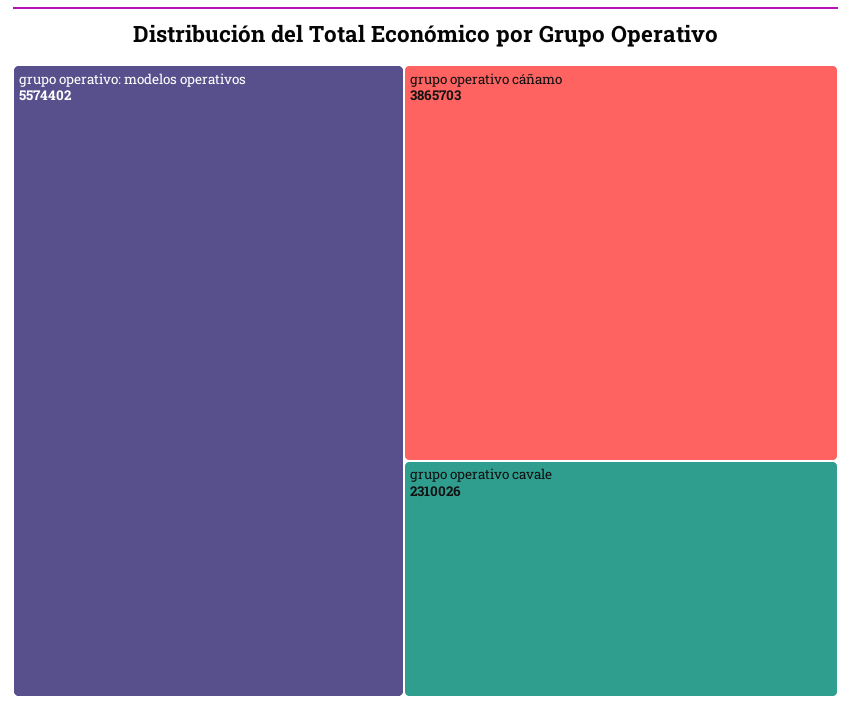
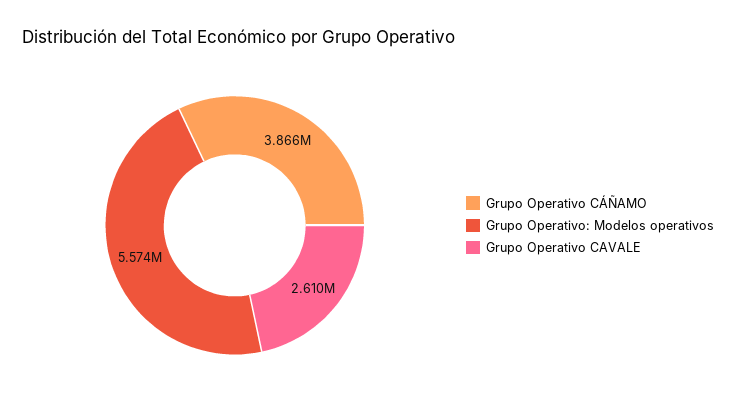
grupo operativo cavale: 2310026 -> 2610000

